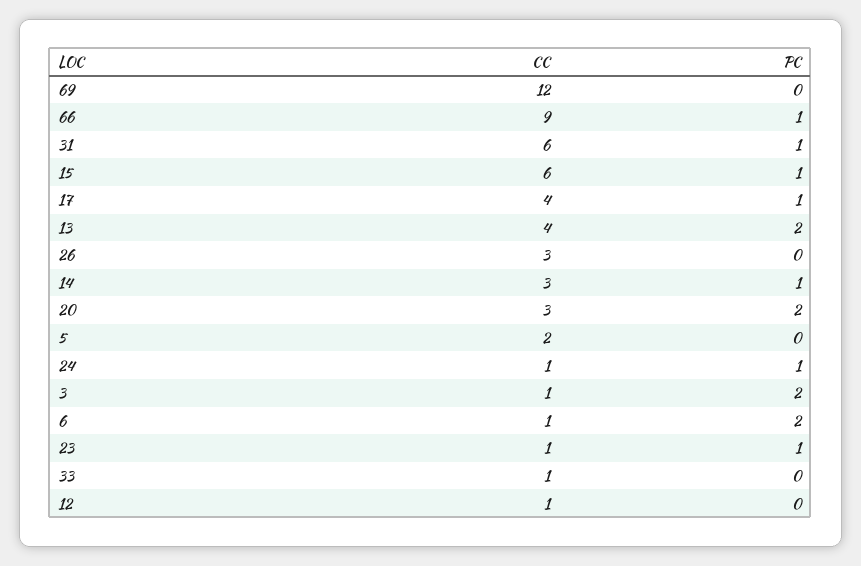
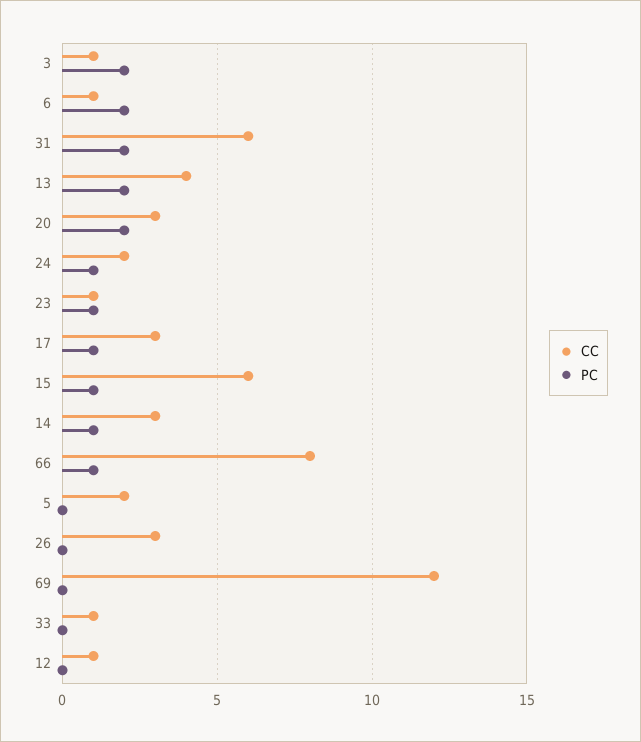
CC, 66: 9 -> 8
PC, 31: 1 -> 2
CC, 17: 4 -> 3
CC, 24: 1 -> 2

